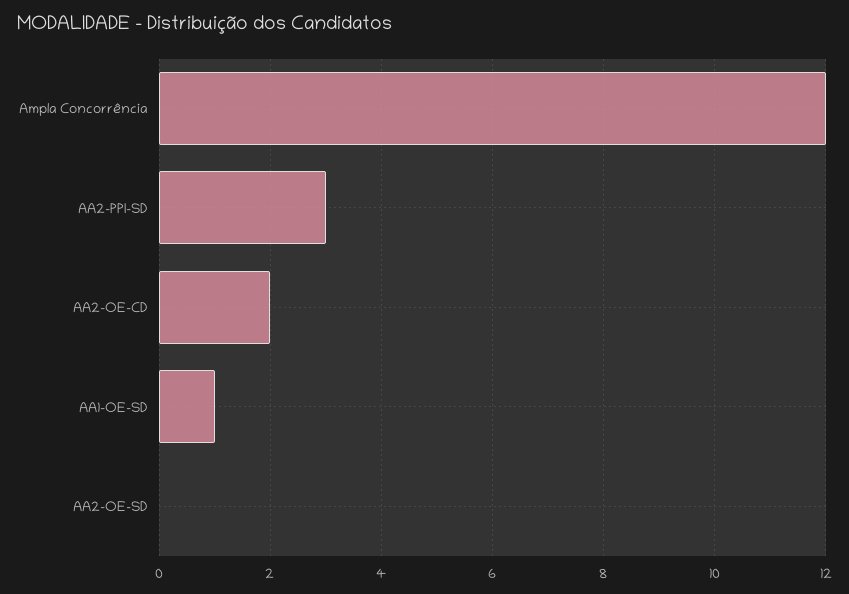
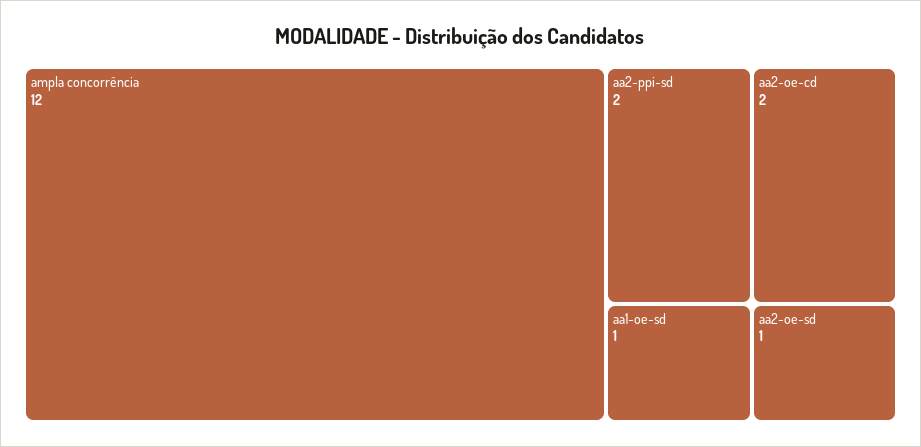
AA2-PPI-SD: 3 -> 2
AA2-OE-SD: 0 -> 1

